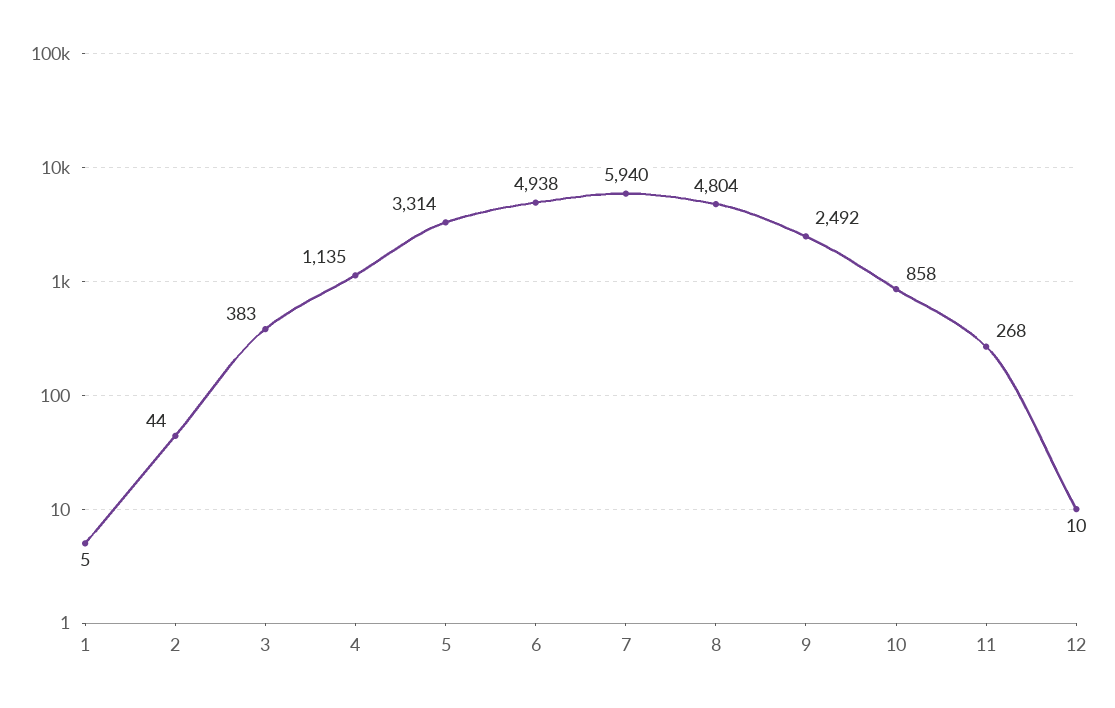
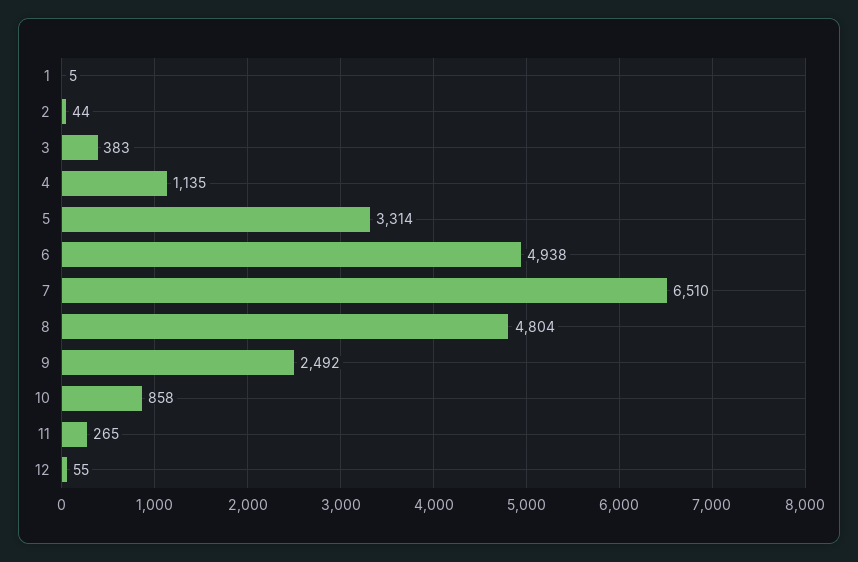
7: 5940 -> 6510
11: 268 -> 265
12: 10 -> 55

